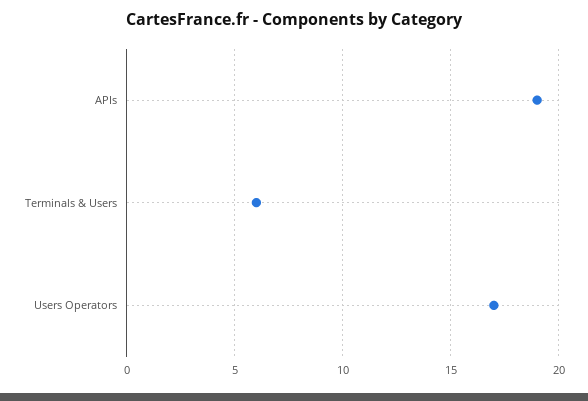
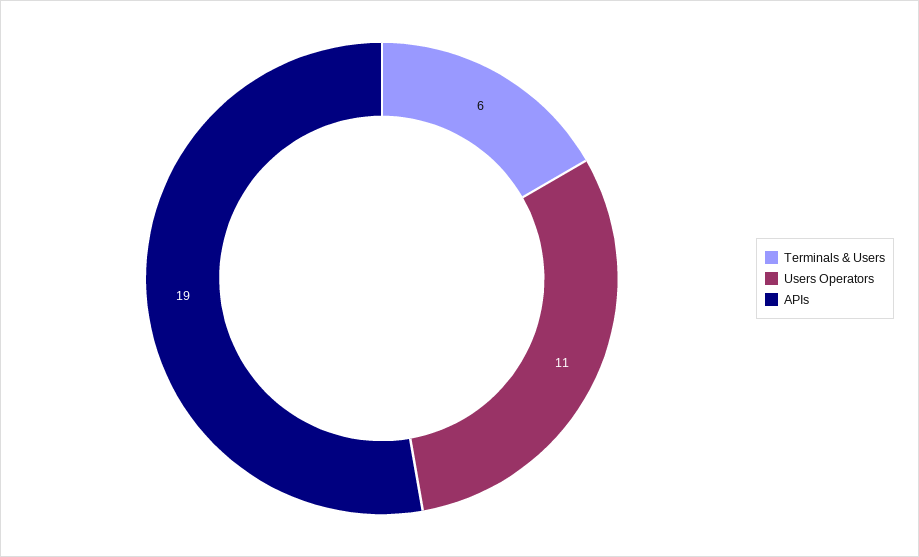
Users Operators: 17 -> 11

